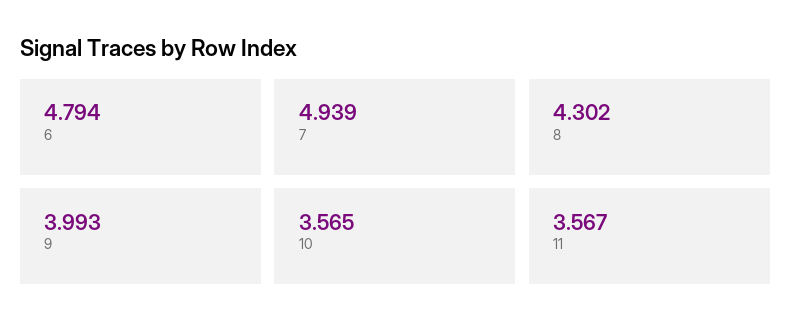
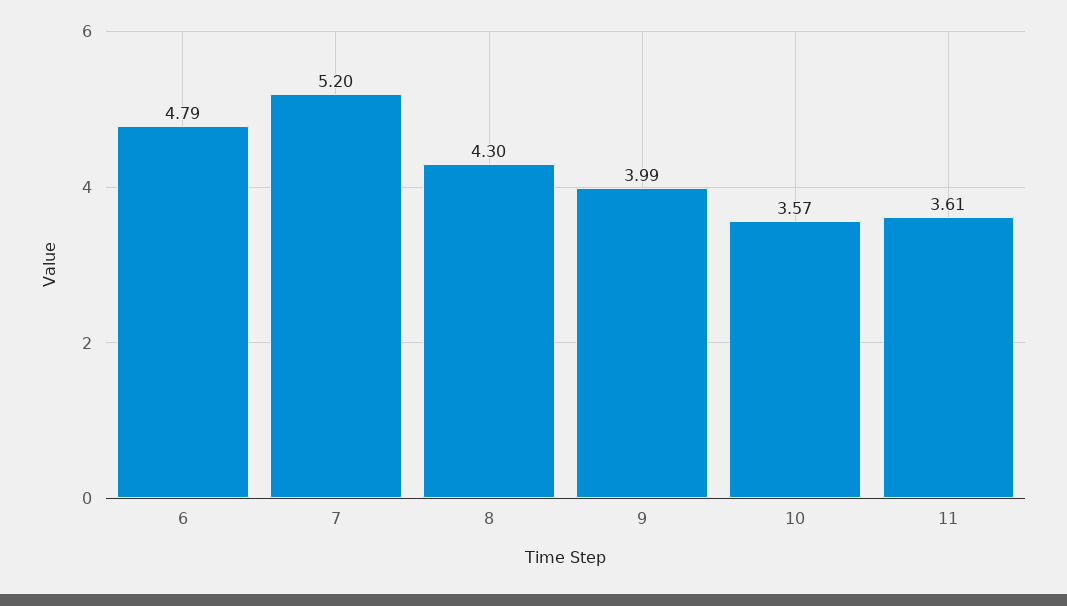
7: 4.939 -> 5.2
11: 3.567 -> 3.61

